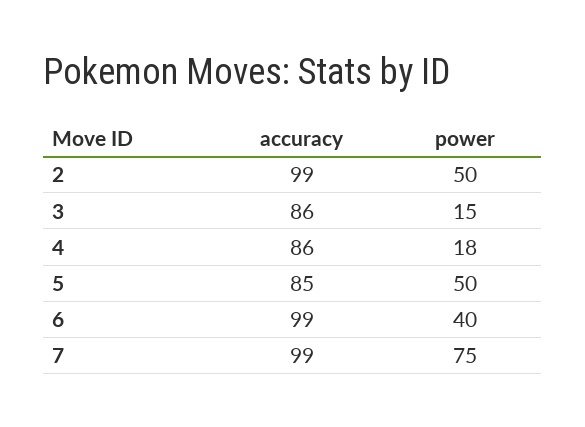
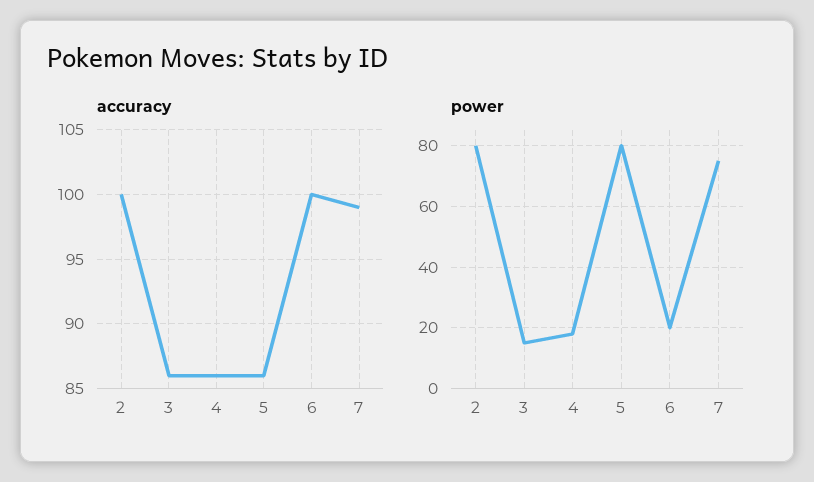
accuracy, 2: 99 -> 100
power, 2: 50 -> 80
accuracy, 5: 85 -> 86
power, 5: 50 -> 80
accuracy, 6: 99 -> 100
power, 6: 40 -> 20

